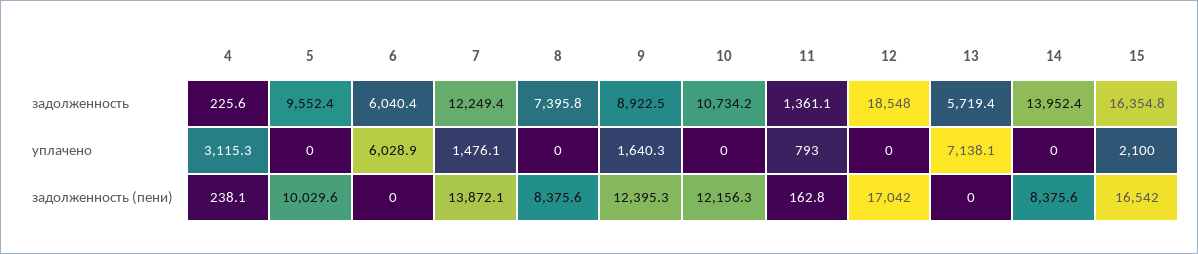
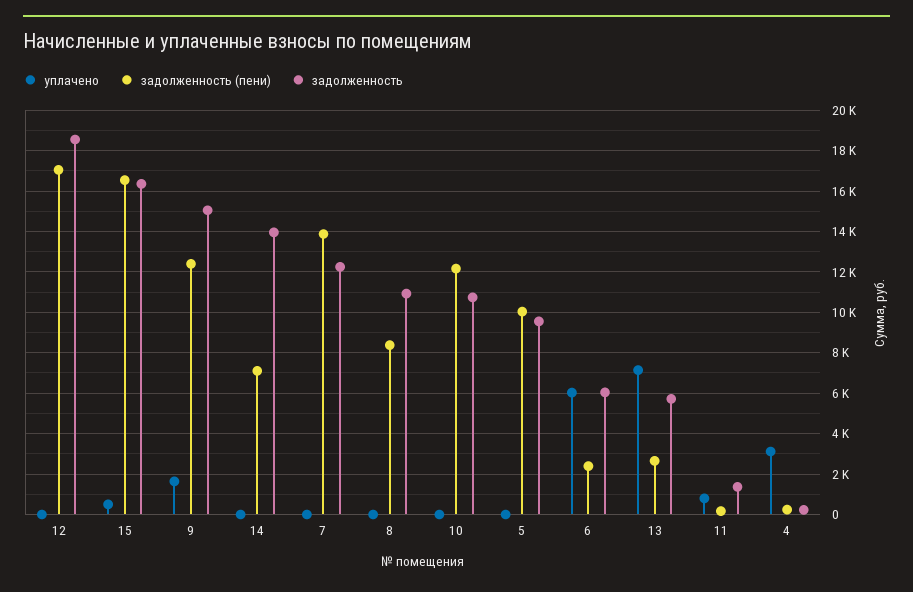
задолженность, 8: 7395.8 -> 11000
задолженность, 9: 8922.5 -> 15000
уплачено, 7: 1476.1 -> 0
уплачено, 15: 2100 -> 500
задолженность (пени), 6: 0 -> 2500
задолженность (пени), 13: 0 -> 2500
задолженность (пени), 14: 8375.6 -> 7000

